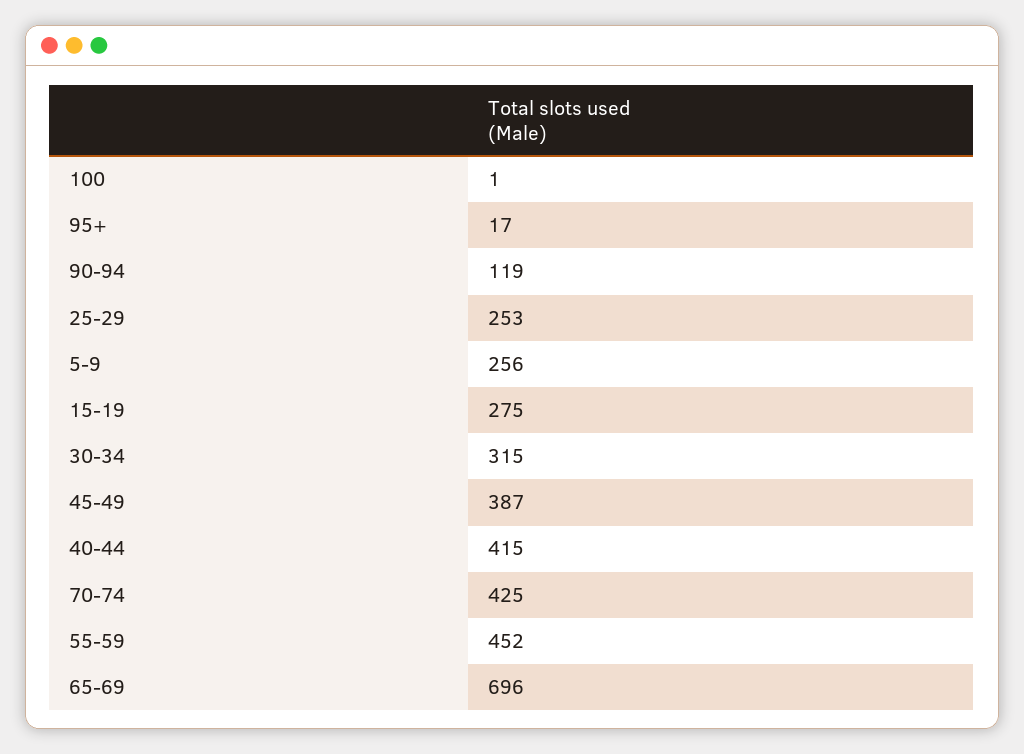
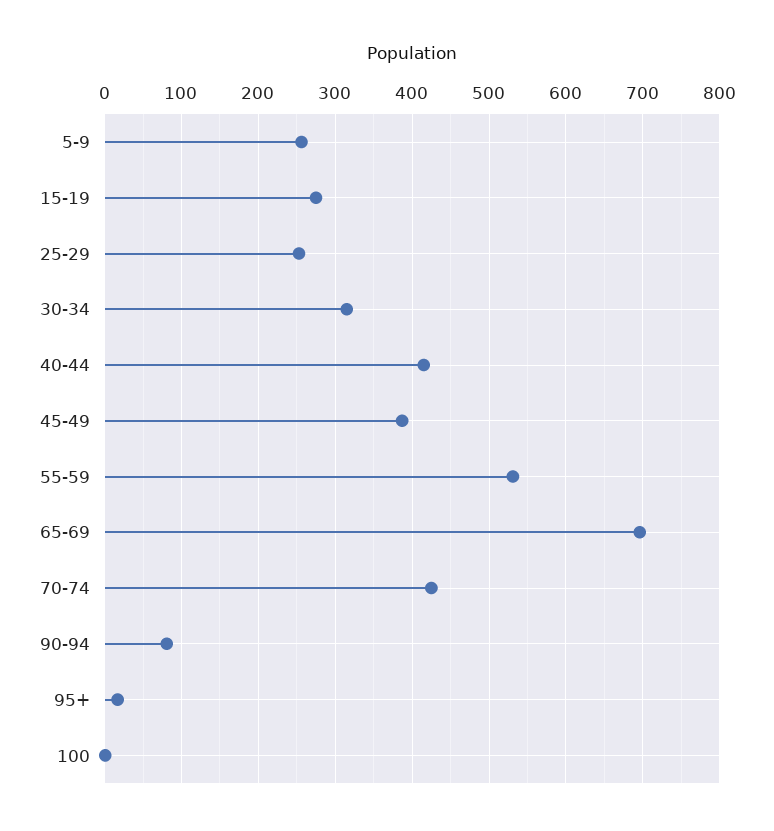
90-94: 119 -> 80
55-59: 452 -> 530

